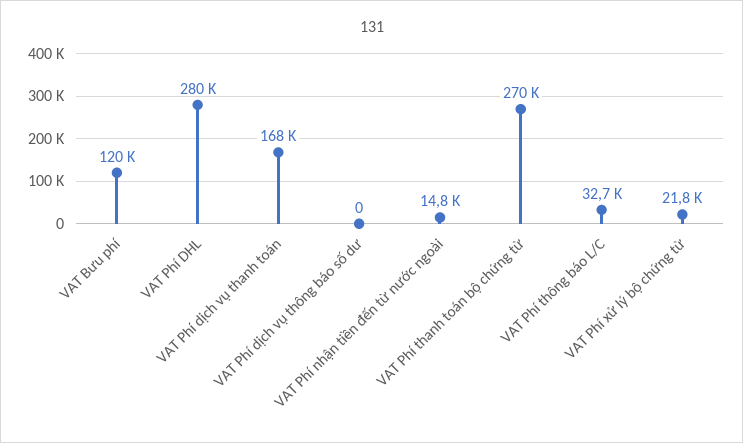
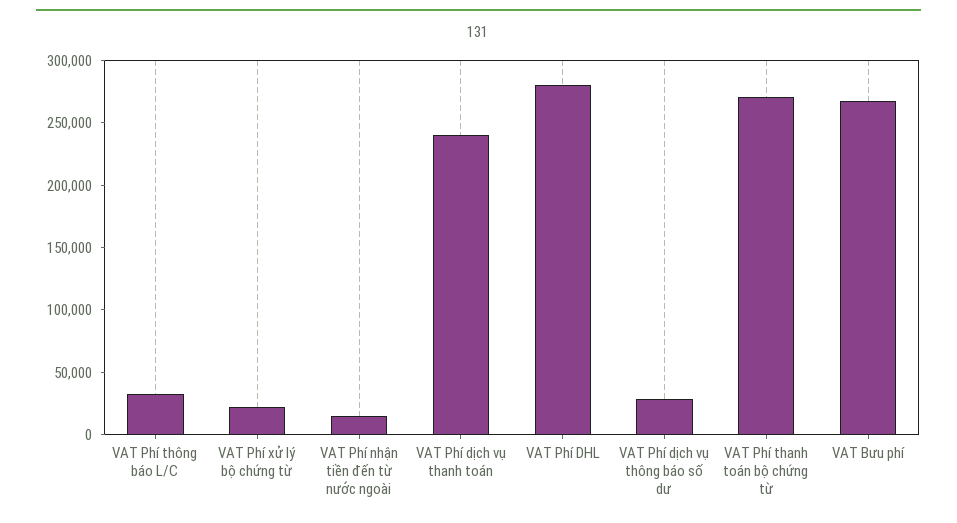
VAT Bưu phí: 120000 -> 270000
VAT Phí dịch vụ thanh toán: 168000 -> 240000
VAT Phí dịch vụ thông báo số dư: 0 -> 30000

